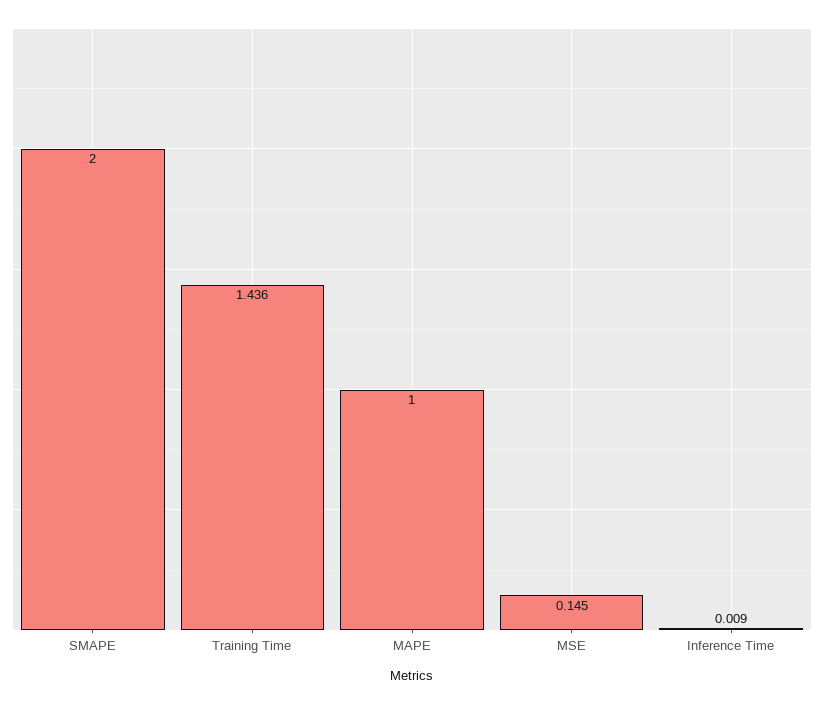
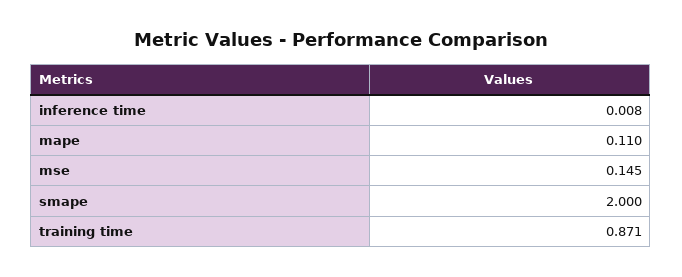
Training Time: 1.436 -> 0.871
MAPE: 1 -> 0.11
Inference Time: 0.009 -> 0.008

